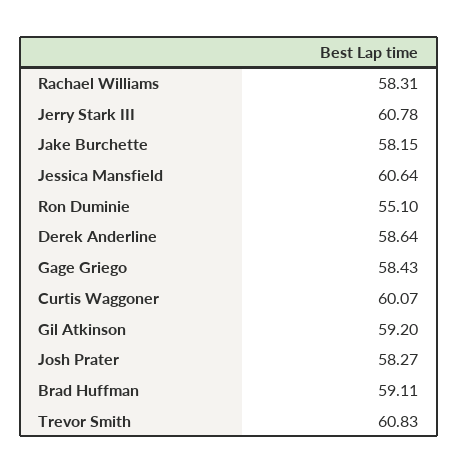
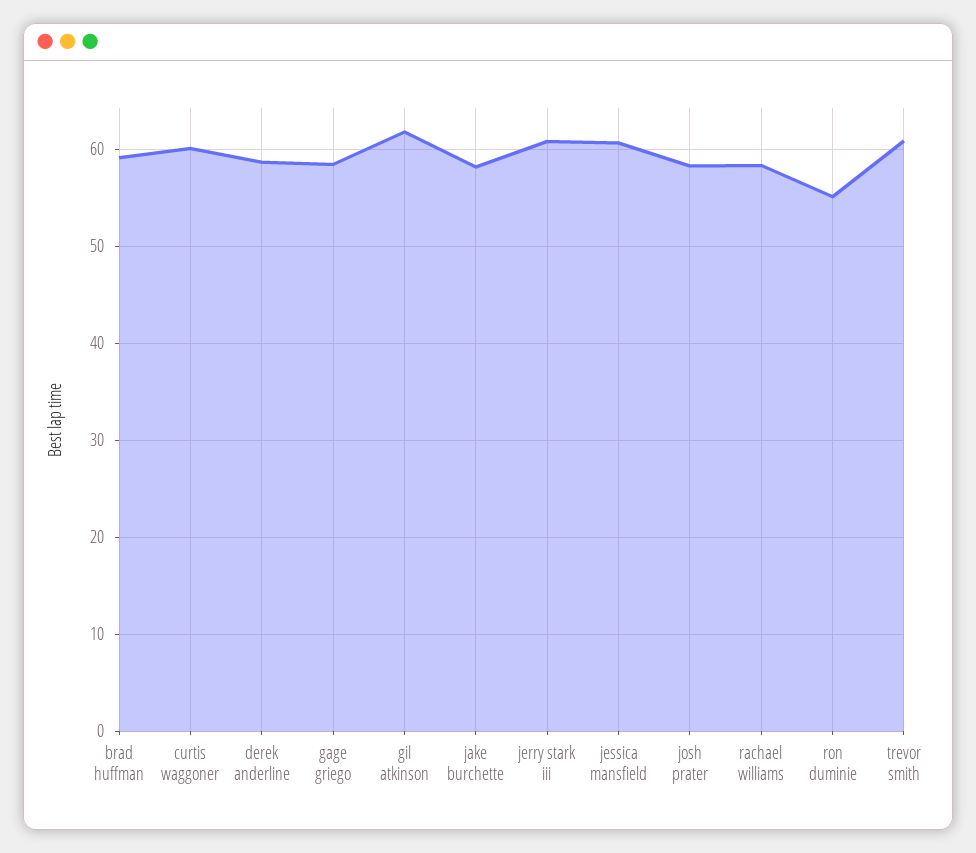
Gil Atkinson: 59.2 -> 62

